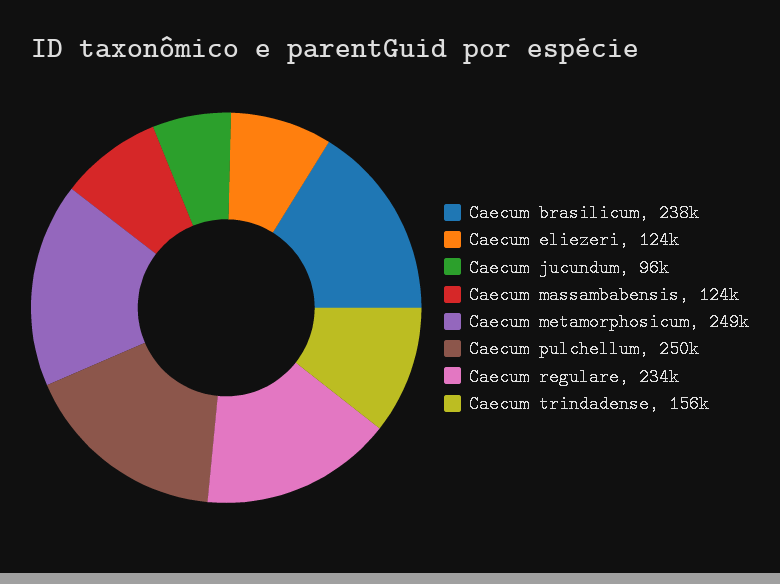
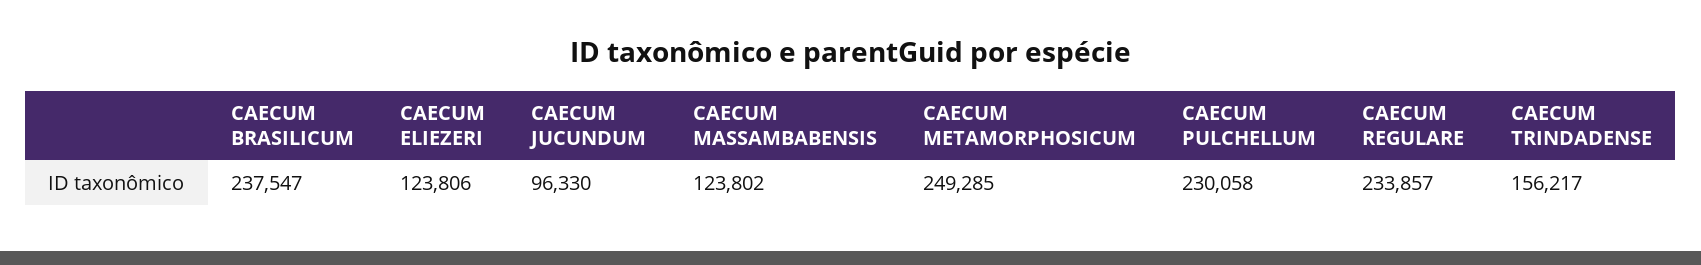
Caecum pulchellum: 250000 -> 230058

